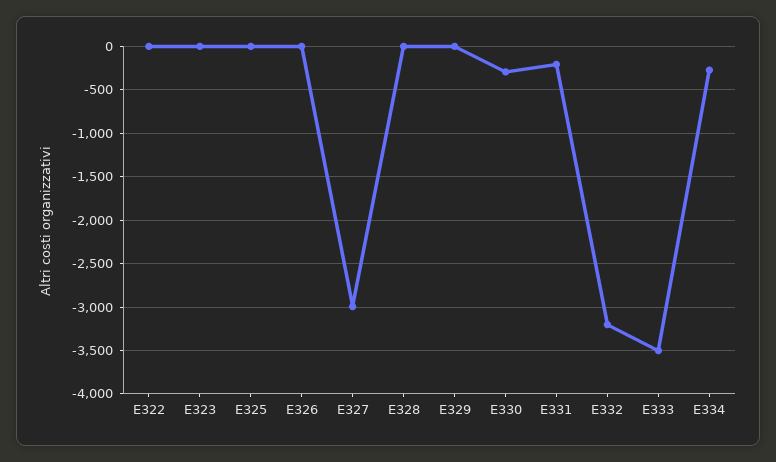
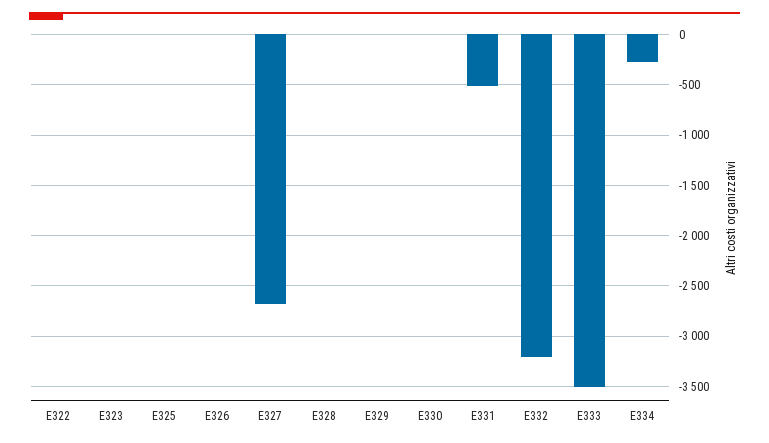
E327: -3000 -> -2700
E330: -300 -> 0
E331: -200 -> -500

